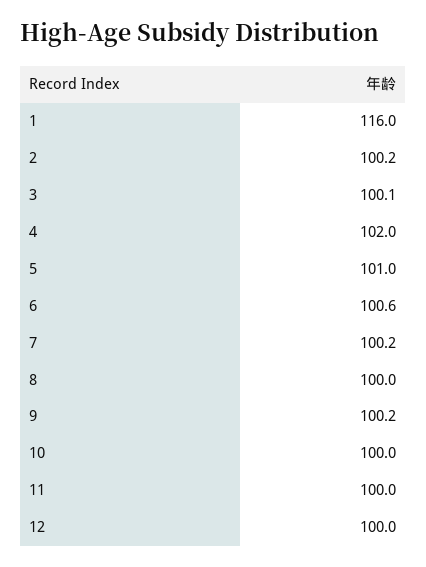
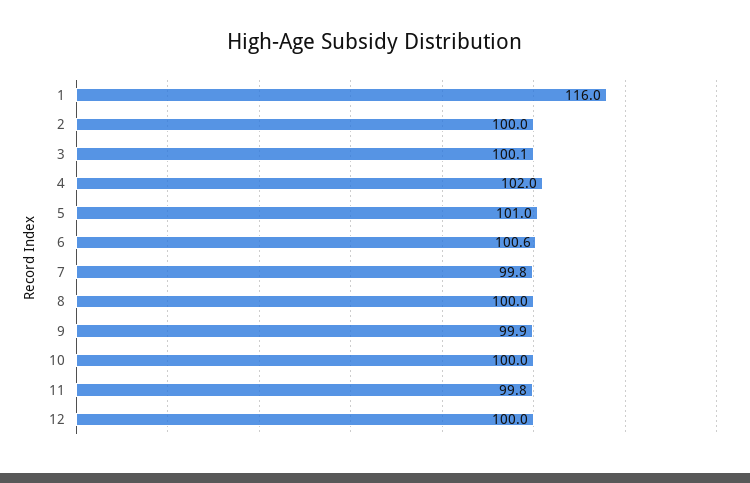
2: 100.2 -> 100
7: 100.2 -> 99.8
9: 100.2 -> 99.9
11: 100 -> 99.8

